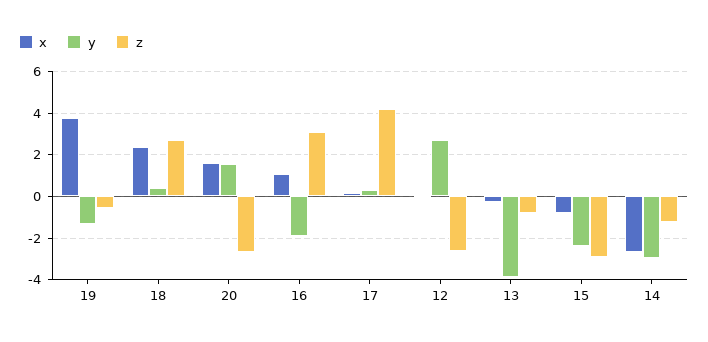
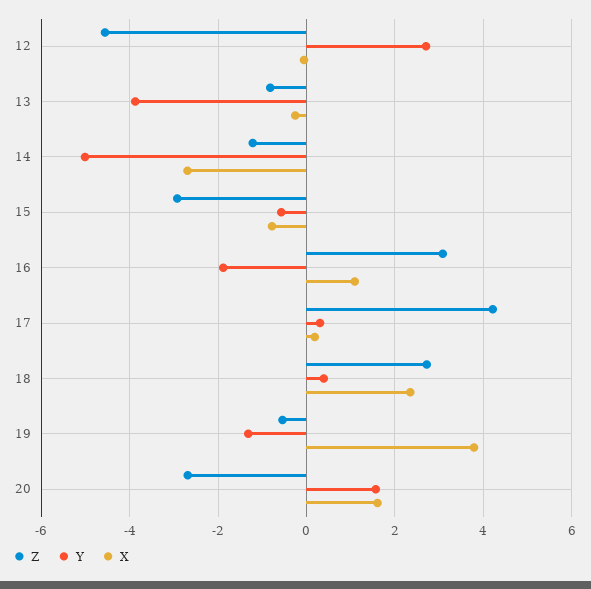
z, 12: -2.5 -> -4.6
y, 15: -2.5 -> -0.6
y, 14: -3 -> -5

